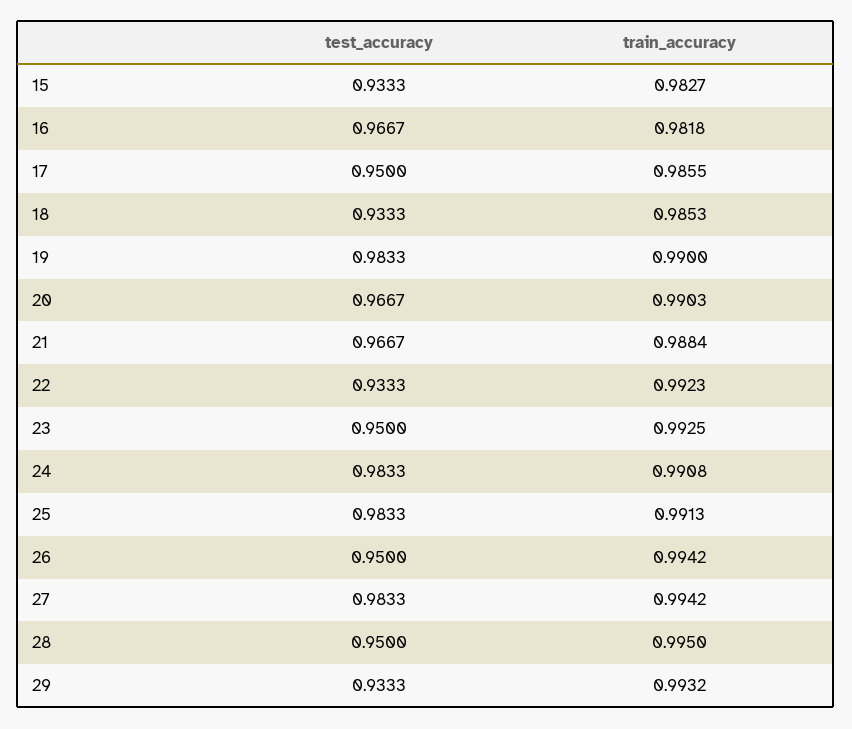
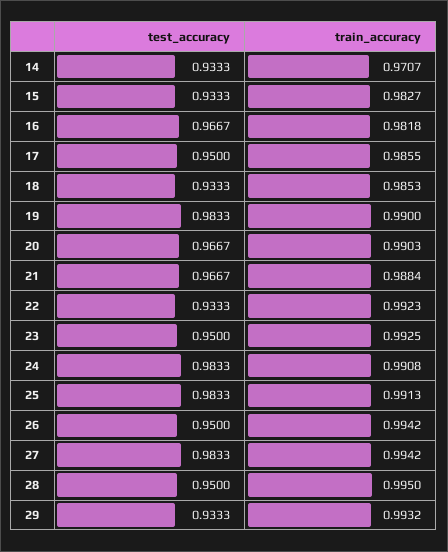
test_accuracy, 14: none -> 0.9333
train_accuracy, 14: none -> 0.9707

